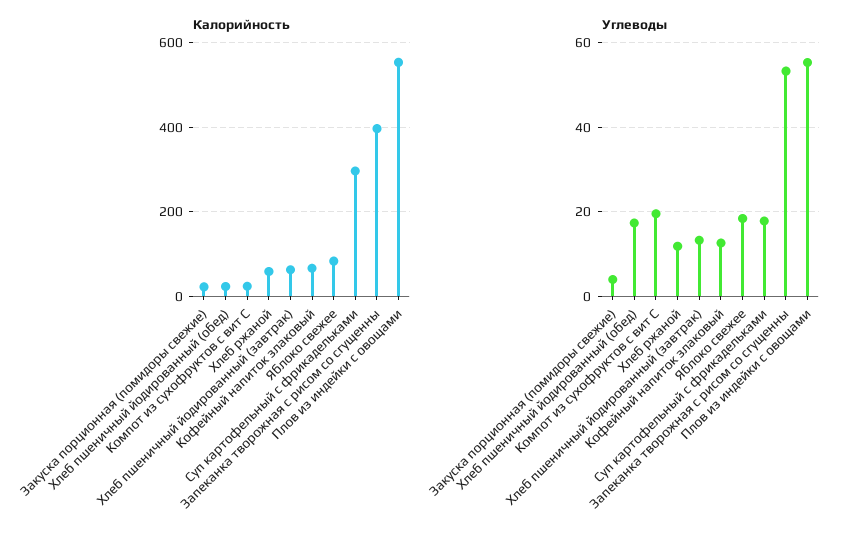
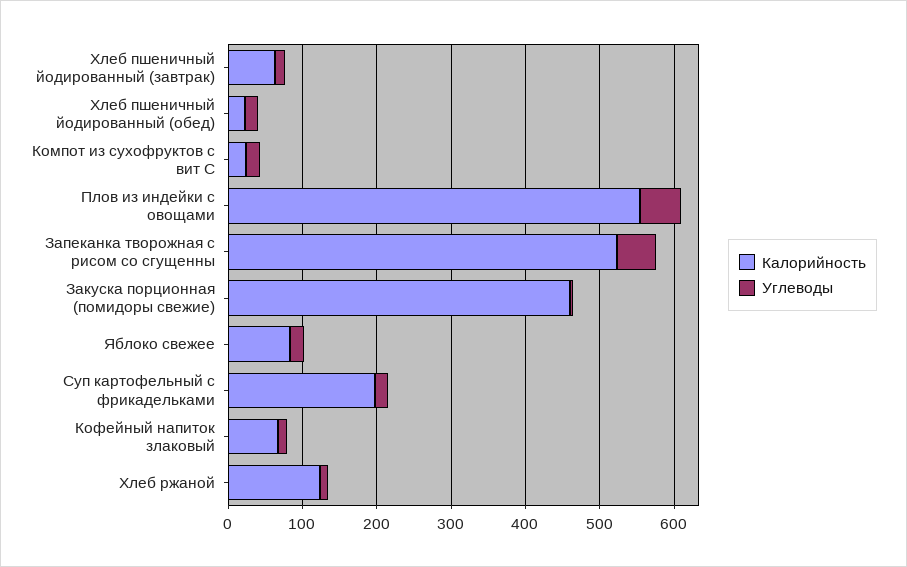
Калорийность, Закуска порционная (помидоры свежие): 20 -> 460
Калорийность, Хлеб ржаной: 60 -> 120
Калорийность, Суп картофельный с фрикадельками: 300 -> 200
Калорийность, Запеканка творожная с рисом со сгущенны: 400 -> 520

